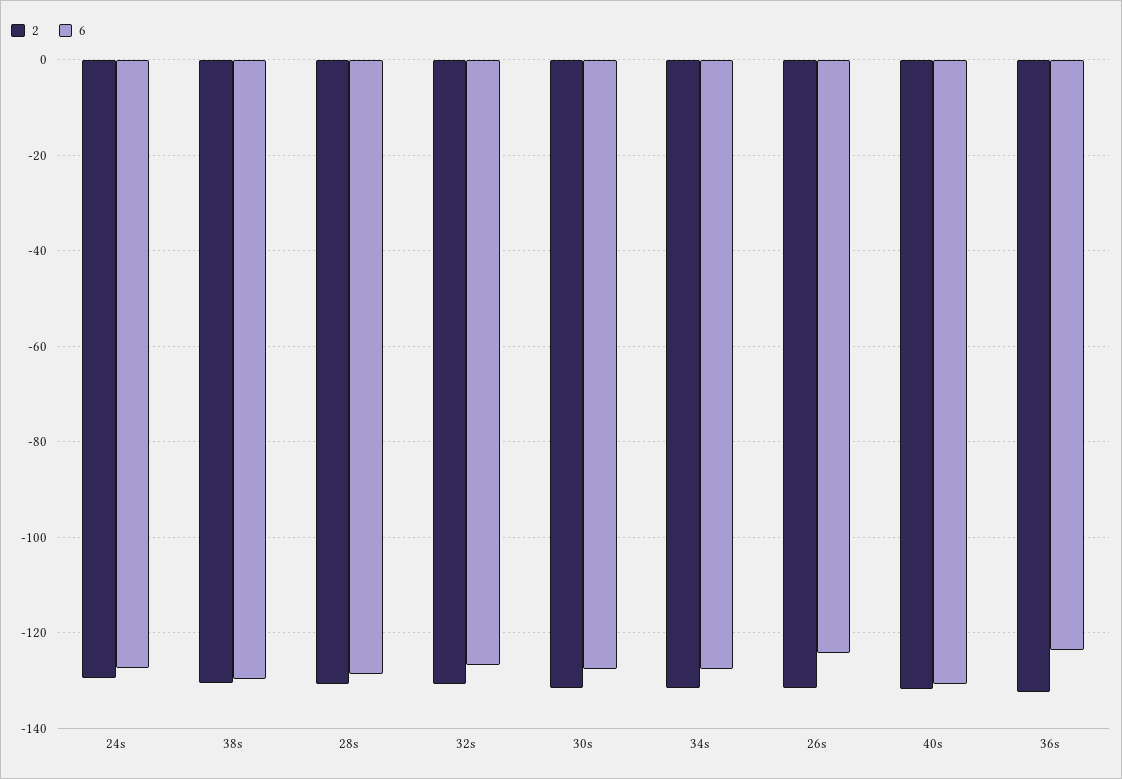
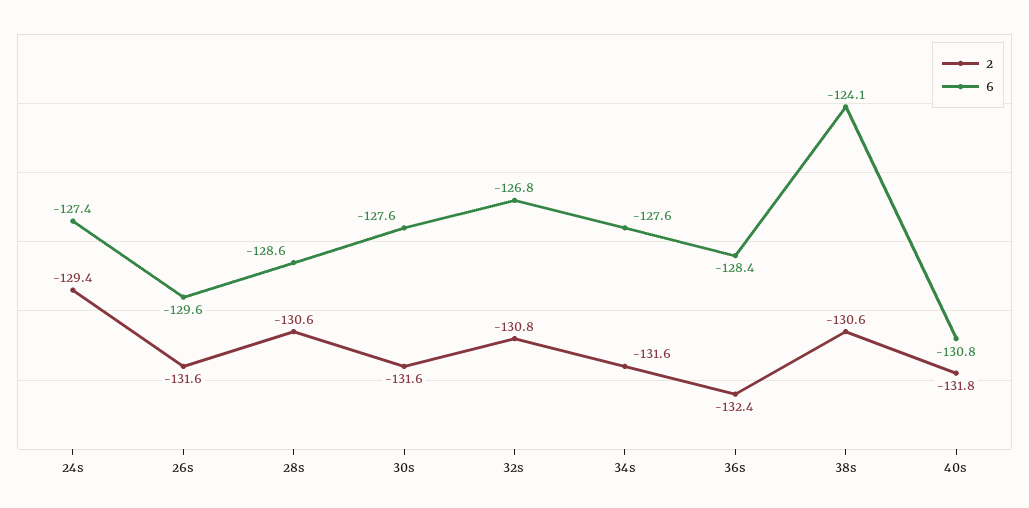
6, 38s: -130 -> -124.1
6, 26s: -124 -> -129.6
6, 36s: -124 -> -128.4

